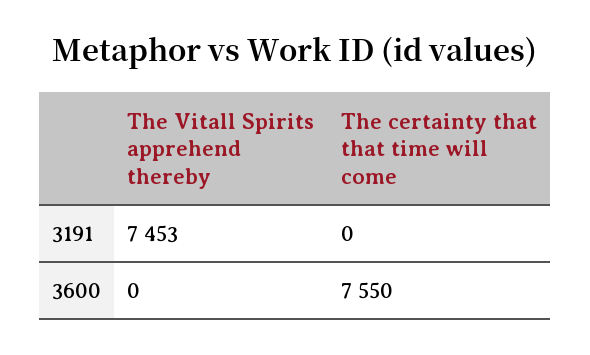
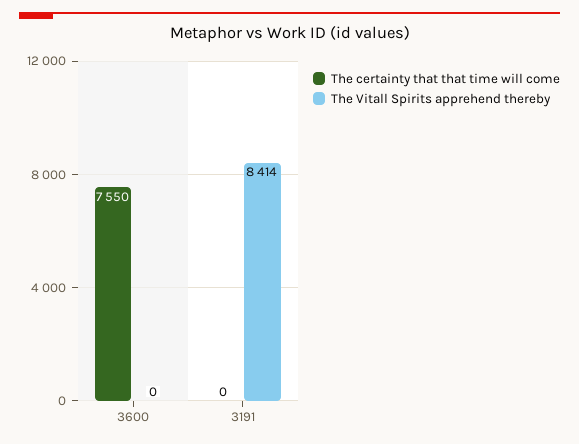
The Vitall Spirits apprehend thereby, 3191: 7453 -> 8414

